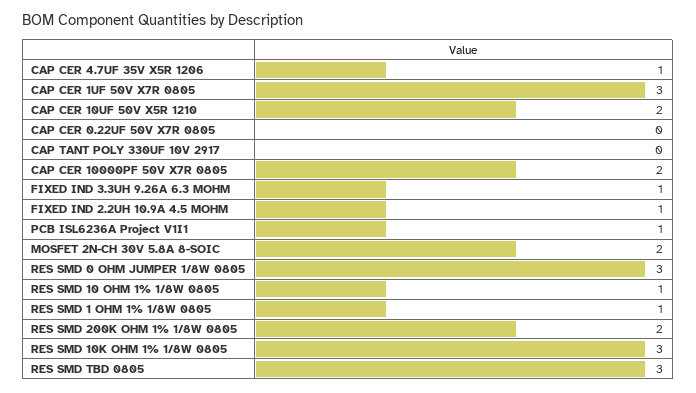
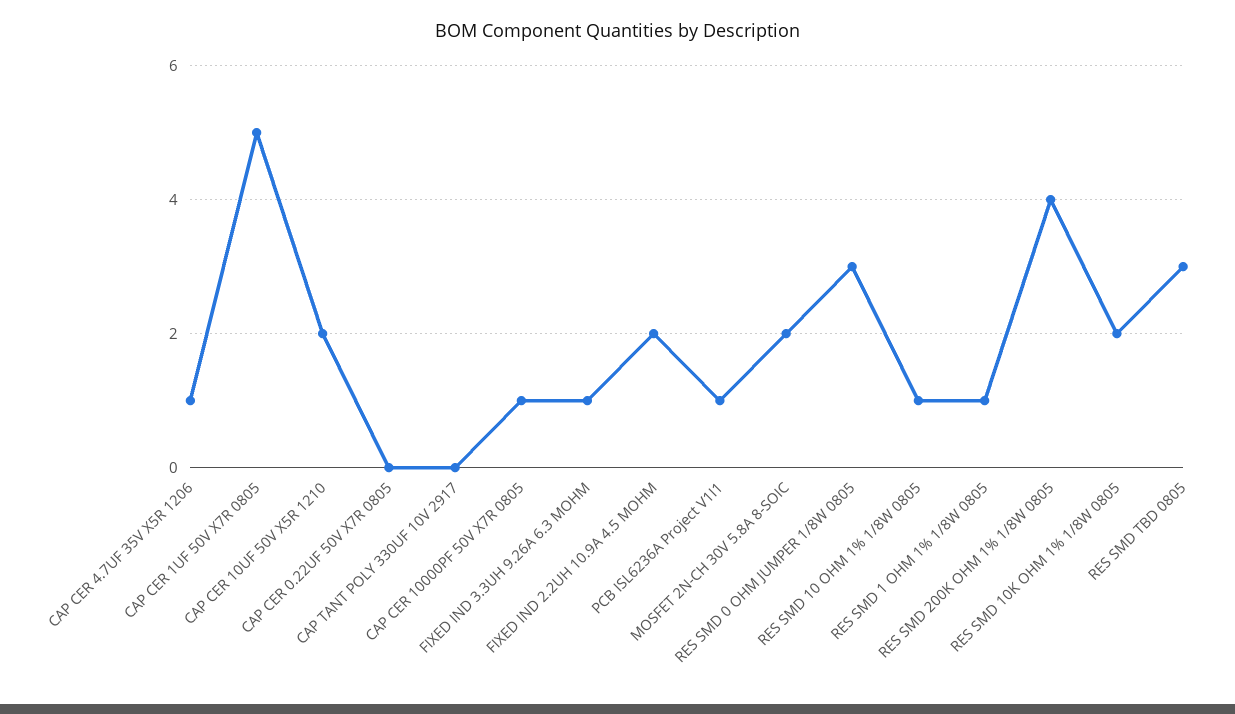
CAP CER 1UF 50V X7R 0805: 3 -> 5
CAP CER 10000PF 50V X7R 0805: 2 -> 1
FIXED IND 2.2UH 10.9A 4.5 MOHM: 1 -> 2
RES SMD 200K OHM 1% 1/8W 0805: 2 -> 4
RES SMD 10K OHM 1% 1/8W 0805: 3 -> 2

